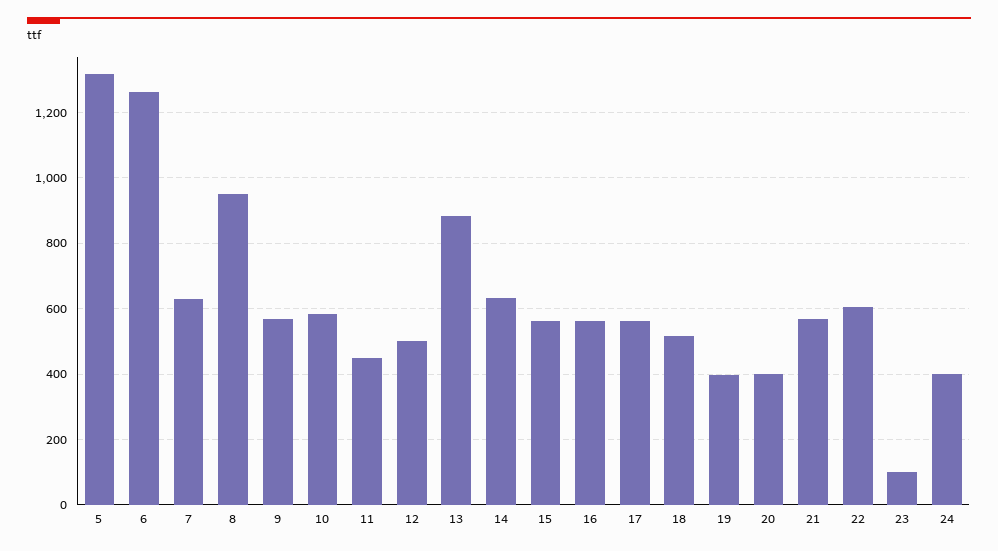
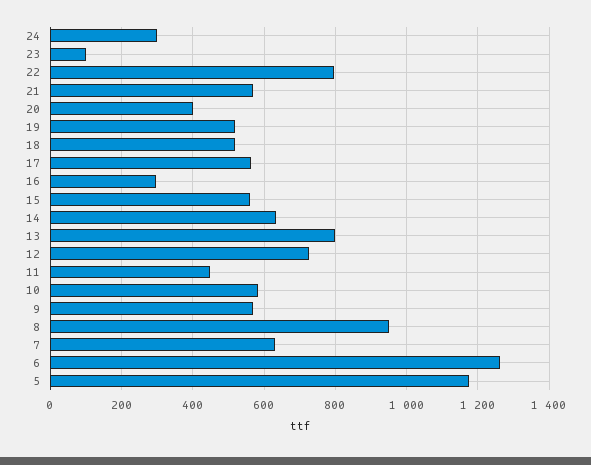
5: 1320 -> 1180
12: 500 -> 720
13: 880 -> 800
16: 560 -> 300
19: 400 -> 520
22: 600 -> 800
24: 400 -> 300

